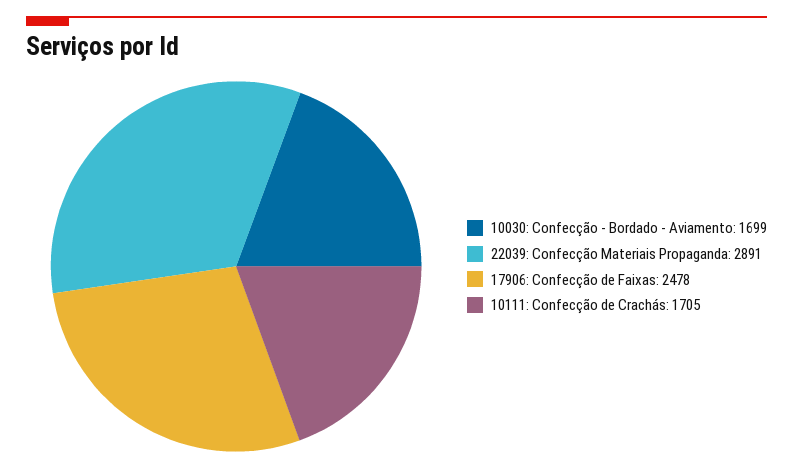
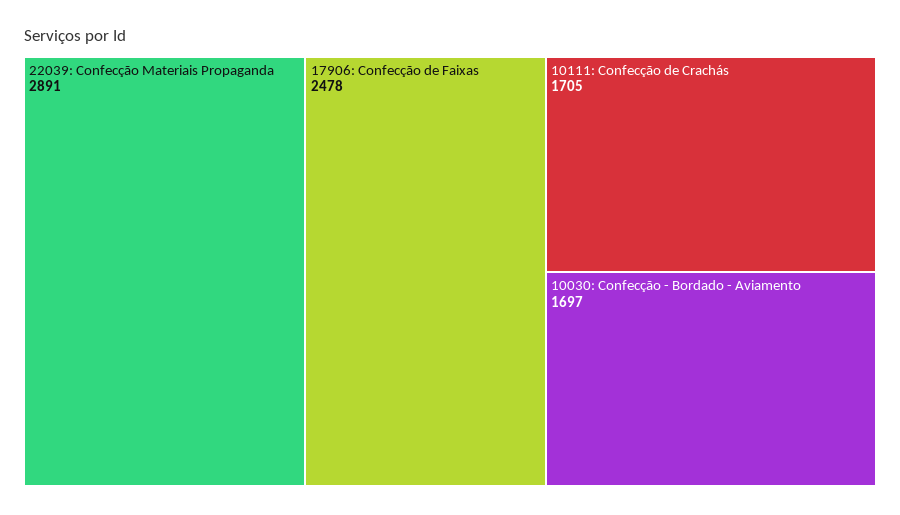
10030: Confecção - Bordado - Aviamento: 1699 -> 1697

